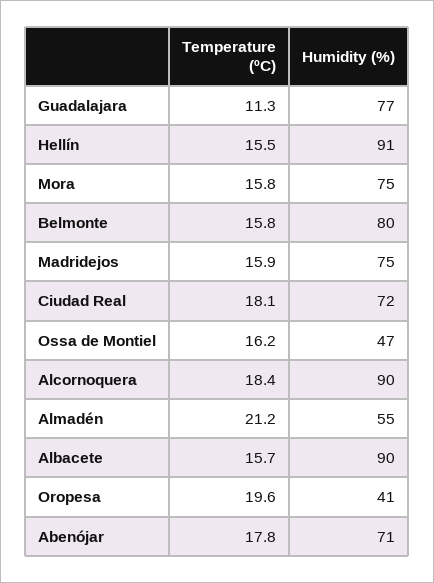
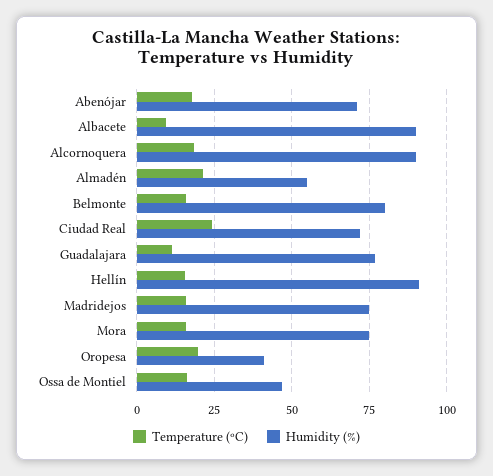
Temperature (ºC), Ciudad Real: 18.1 -> 25
Temperature (ºC), Albacete: 15.7 -> 10

